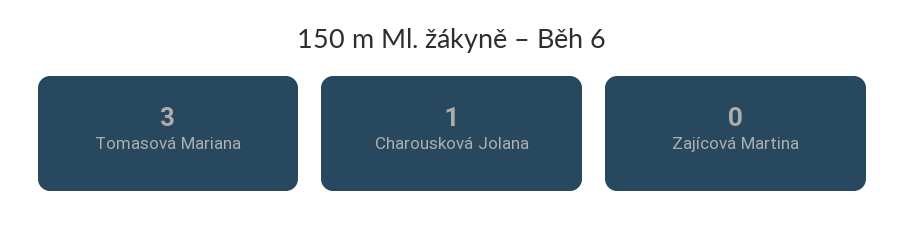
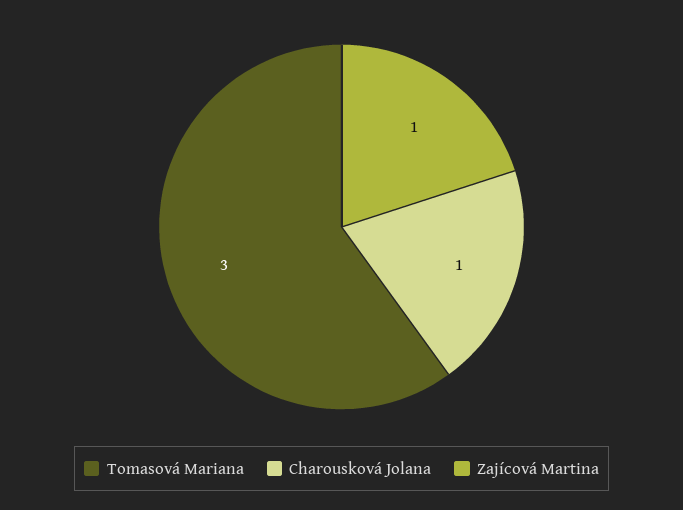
Zajícová Martina: 0 -> 1

